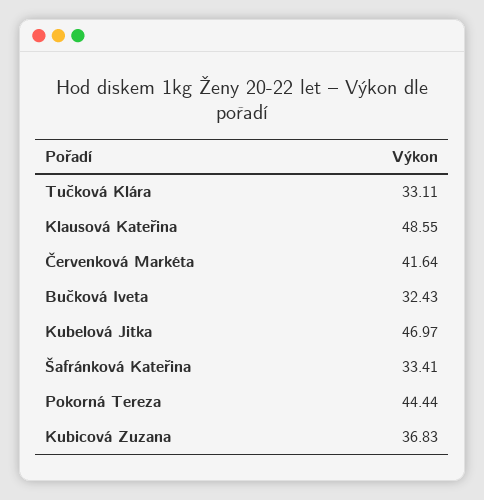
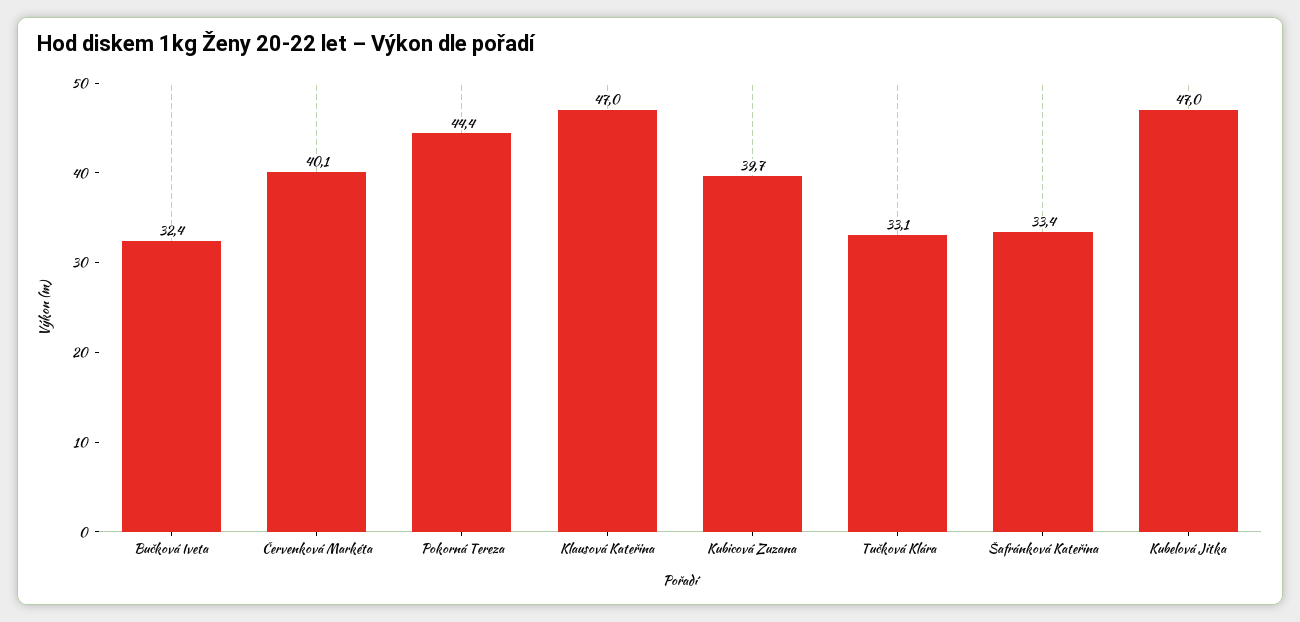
Klausová Kateřina: 48.55 -> 47
Červenková Markéta: 41.64 -> 40.1
Kubicová Zuzana: 36.83 -> 39.7

